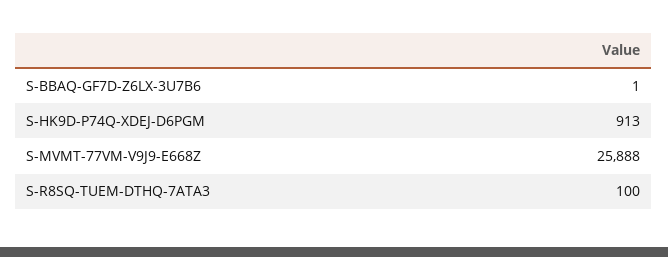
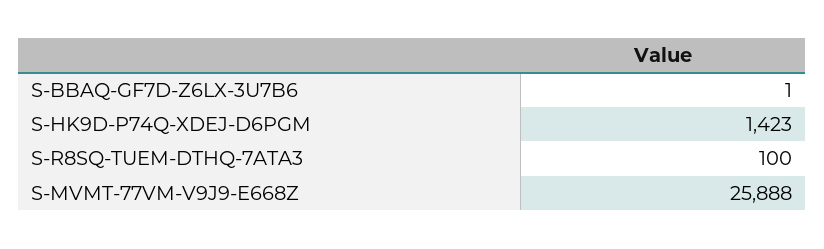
S-HK9D-P74Q-XDEJ-D6PGM: 913 -> 1423

